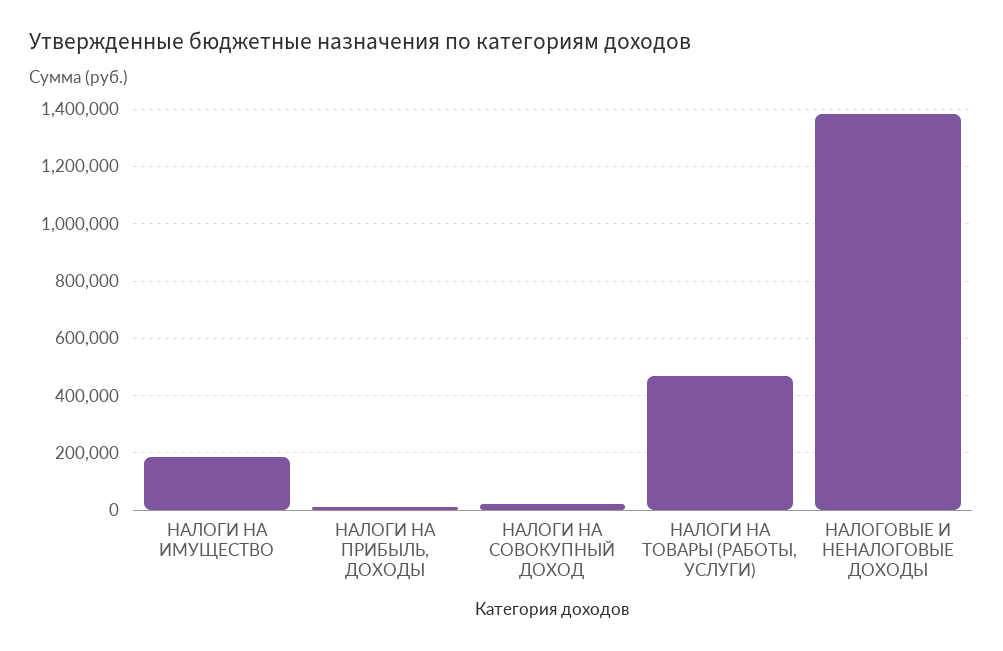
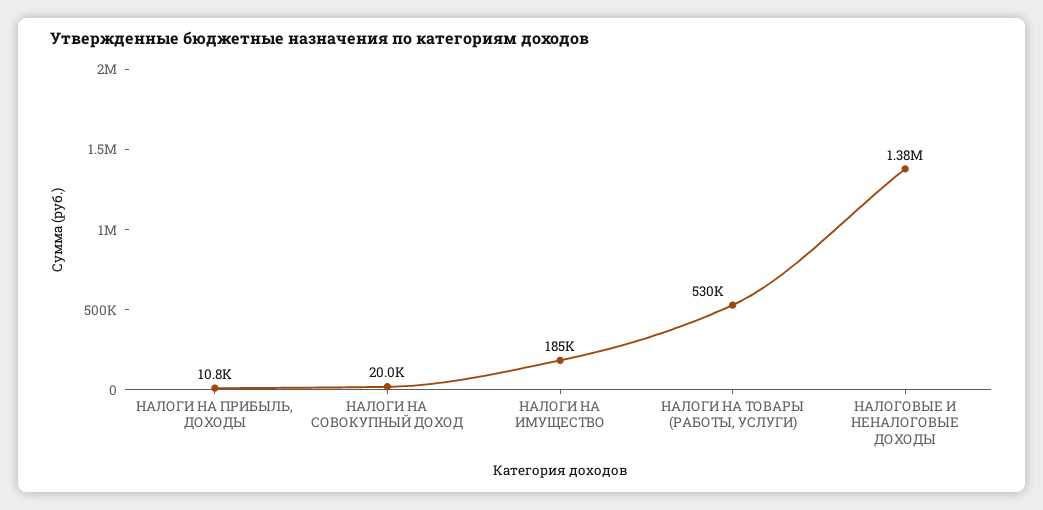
НАЛОГИ НА ТОВАРЫ (РАБОТЫ, УСЛУГИ): 475000 -> 530000

